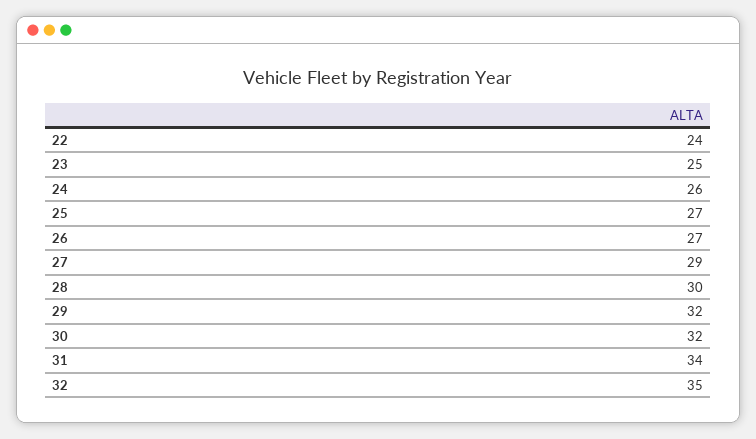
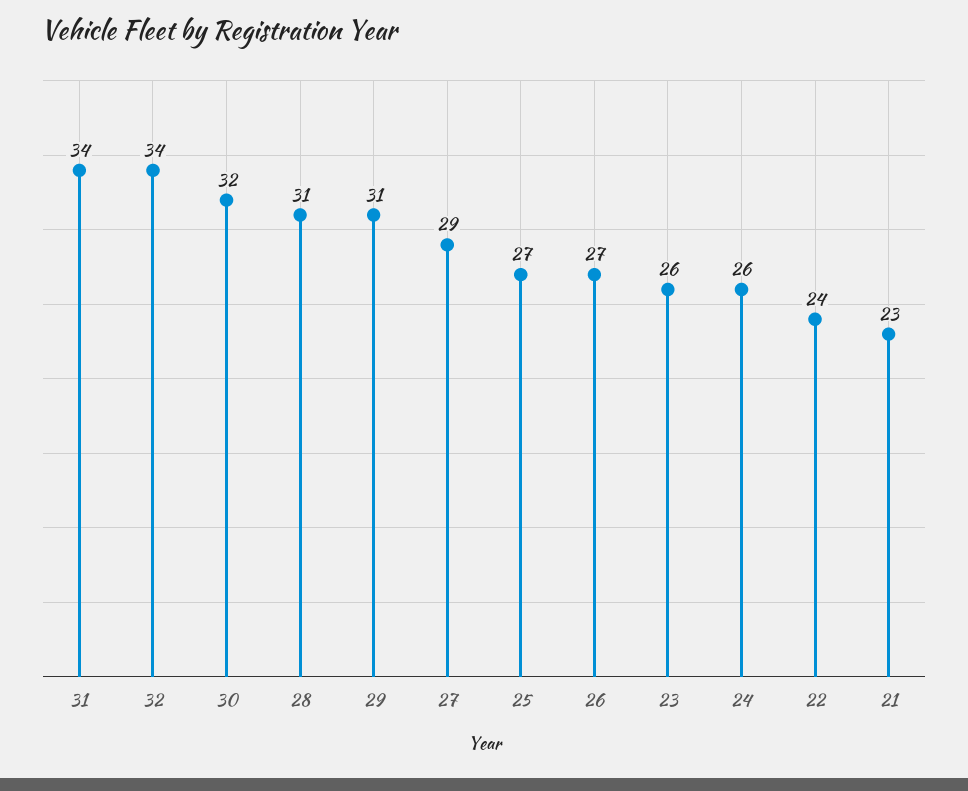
23: 25 -> 26
28: 30 -> 31
29: 32 -> 31
32: 35 -> 34
21: none -> 23

